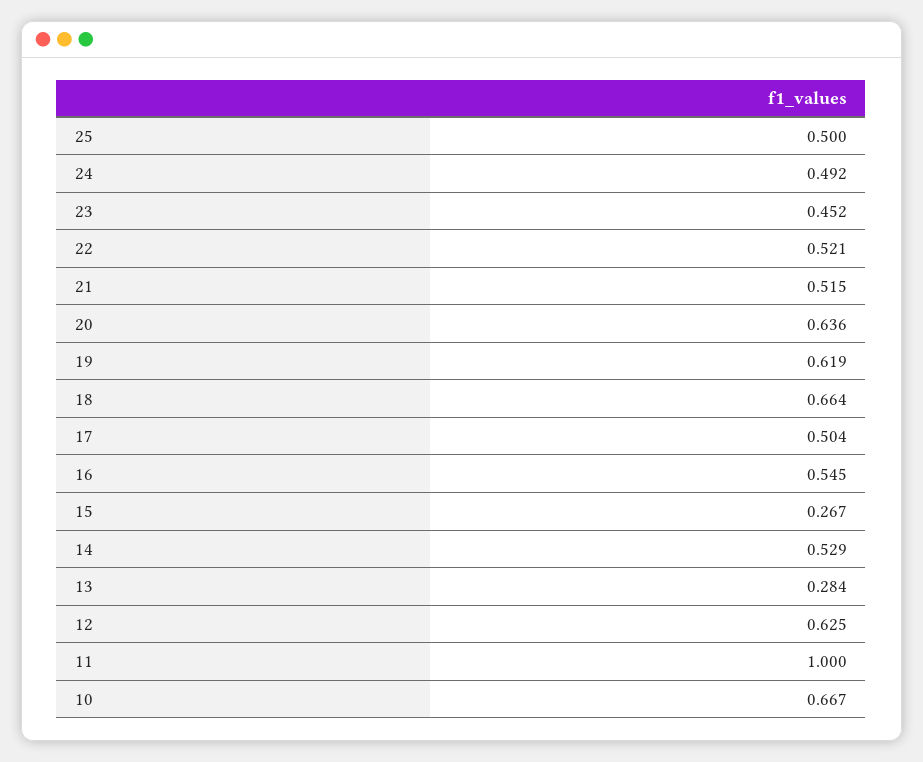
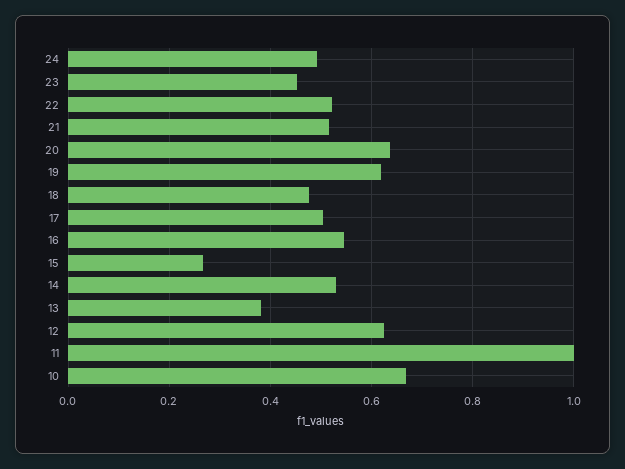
25: 0.5 -> none
18: 0.664 -> 0.48
13: 0.284 -> 0.38

